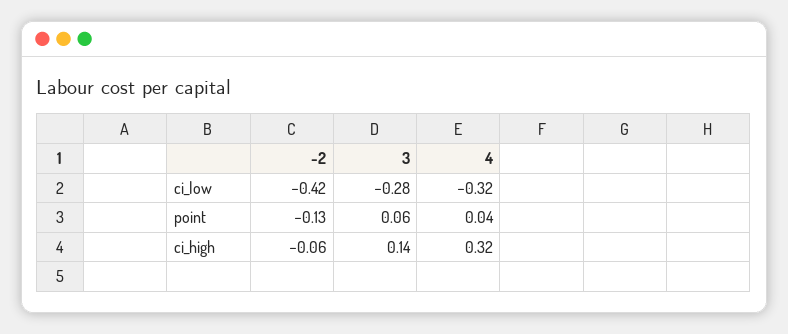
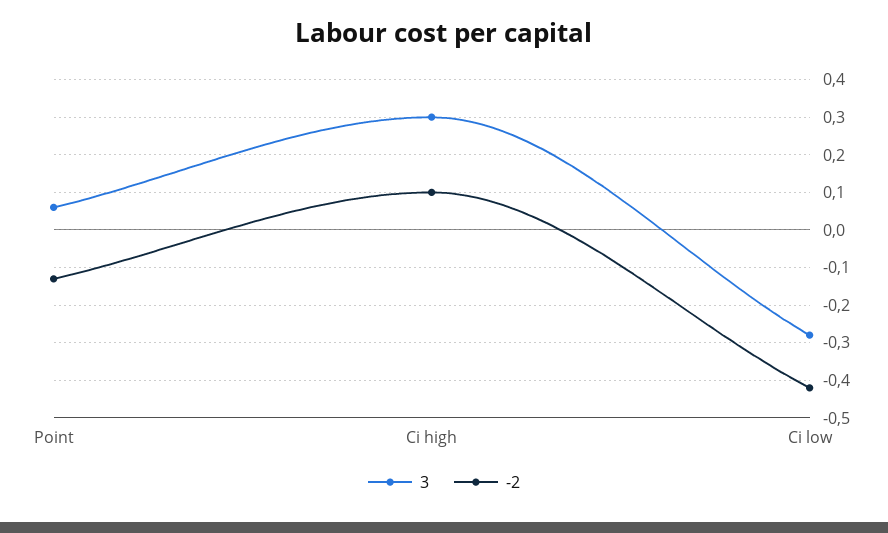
4, ci_low: -0.32 -> none
4, point: 0.04 -> none
-2, ci_high: -0.06 -> 0.1
3, ci_high: 0.14 -> 0.3
4, ci_high: 0.32 -> none

